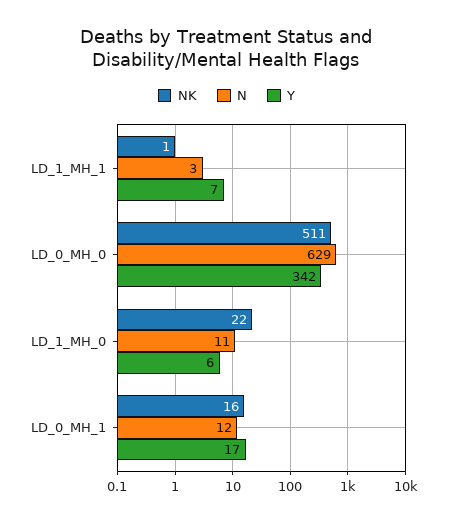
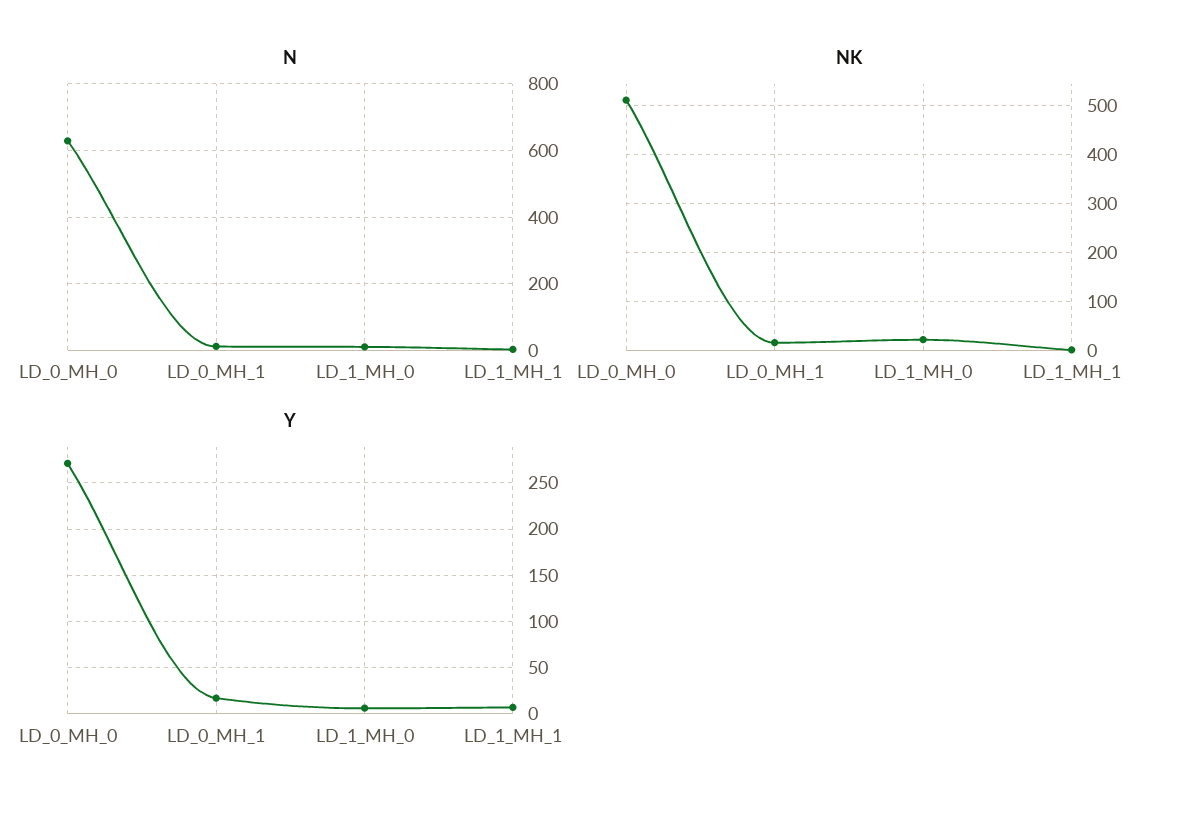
Y, LD_0_MH_0: 342 -> 270

